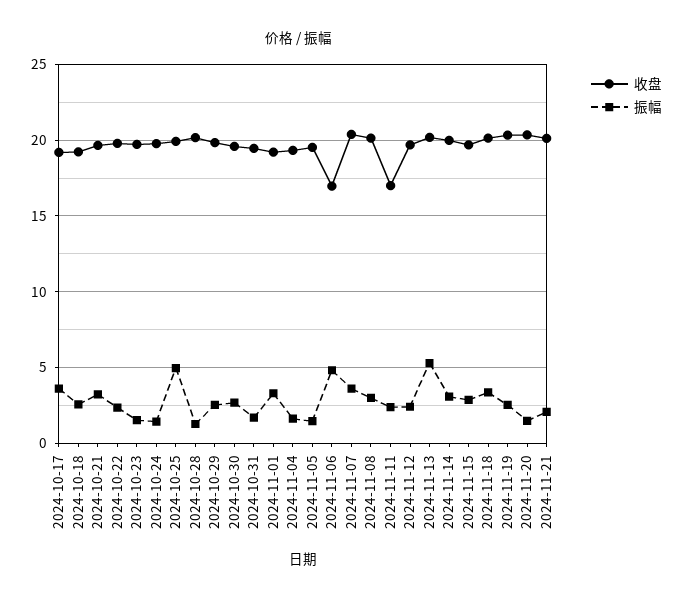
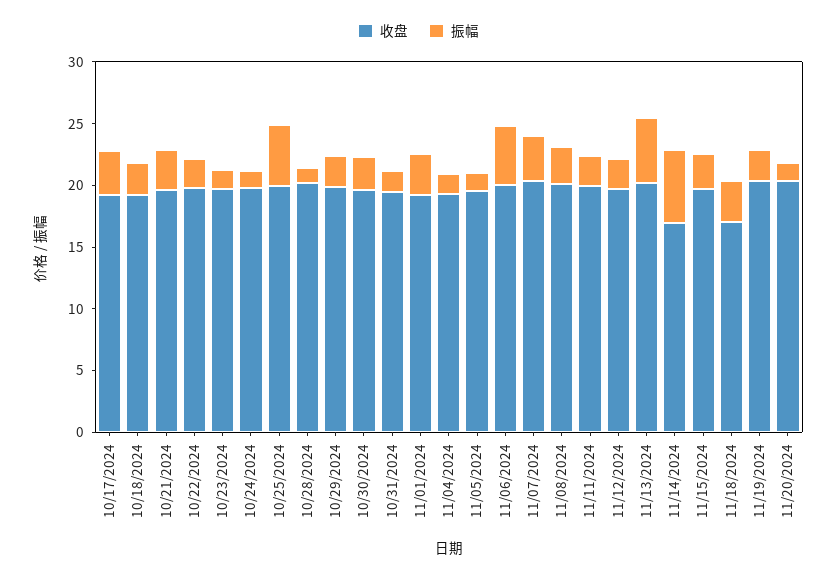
收盘, 2024-11-06: 17 -> 20
收盘, 2024-11-11: 17 -> 20
收盘, 2024-11-14: 20 -> 17
振幅, 2024-11-14: 3 -> 6
收盘, 2024-11-18: 20 -> 17
收盘, 2024-11-21: 20 -> none
振幅, 2024-11-21: 2 -> none

